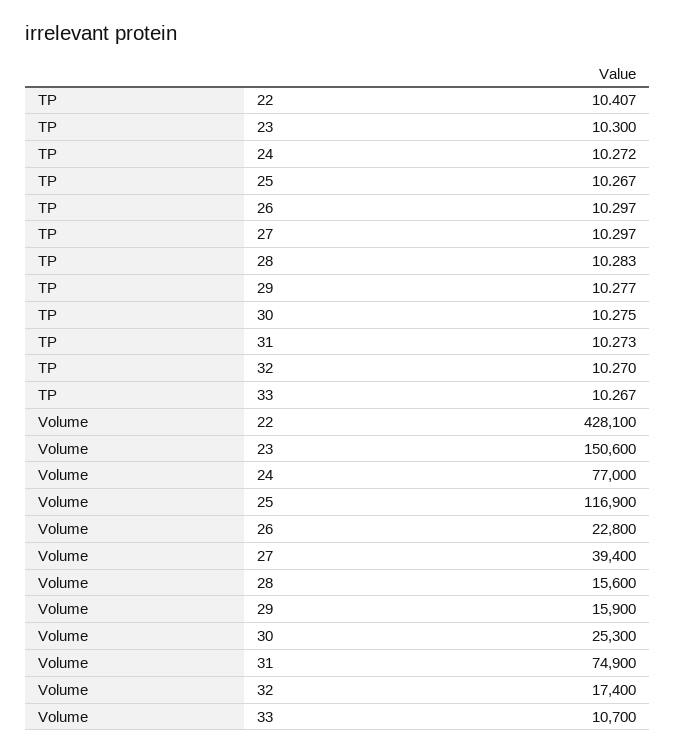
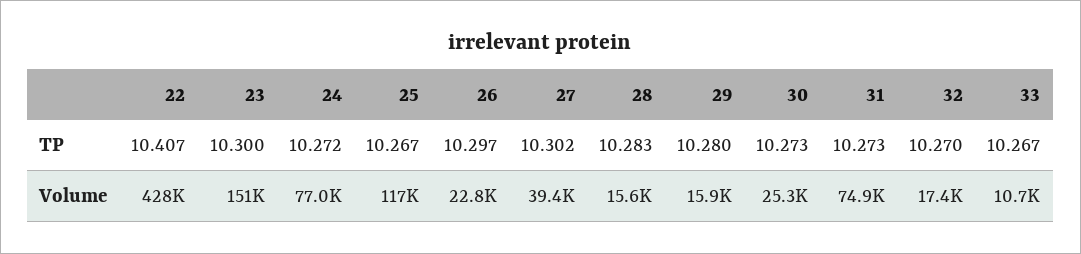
TP, 27: 10.297 -> 10.302
TP, 29: 10.277 -> 10.28
TP, 30: 10.275 -> 10.273

